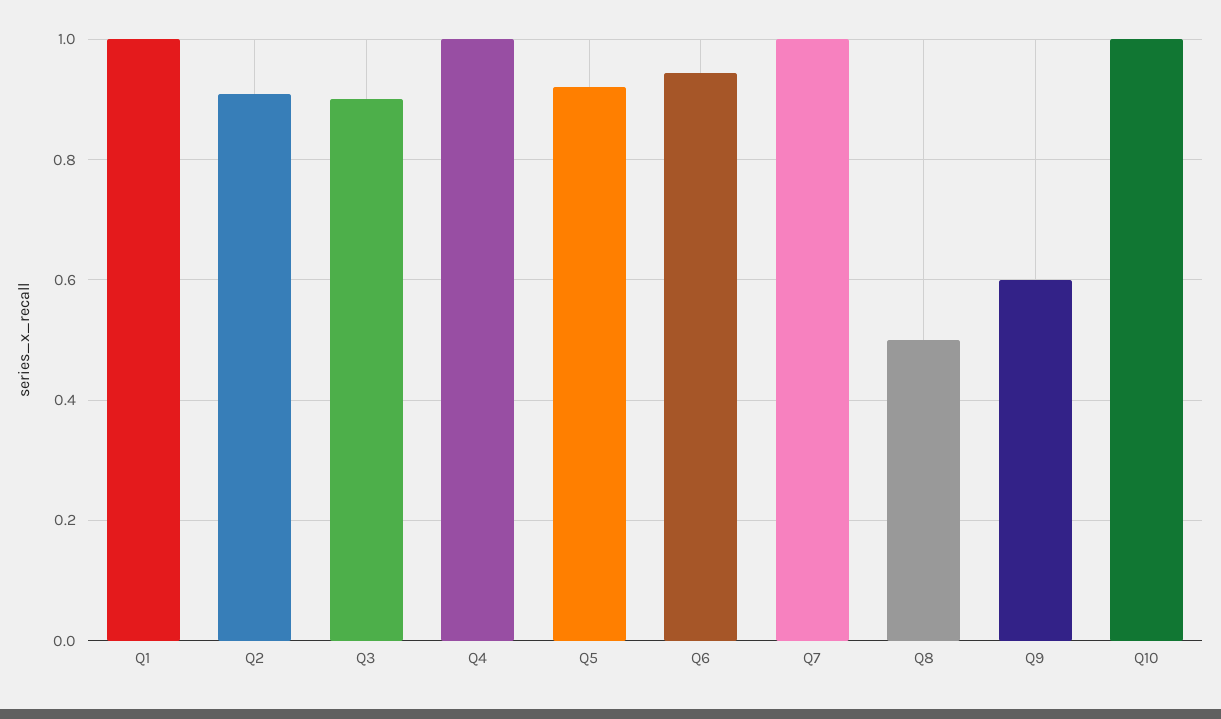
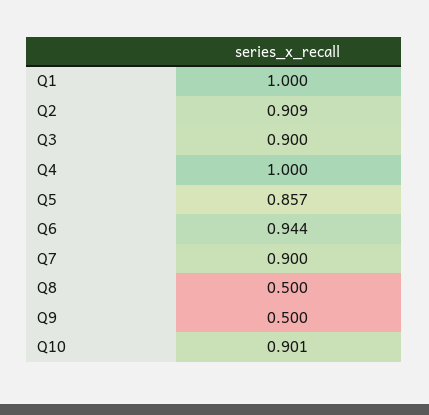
Q5: 0.92 -> 0.857
Q7: 1 -> 0.9
Q9: 0.6 -> 0.5
Q10: 1 -> 0.901

